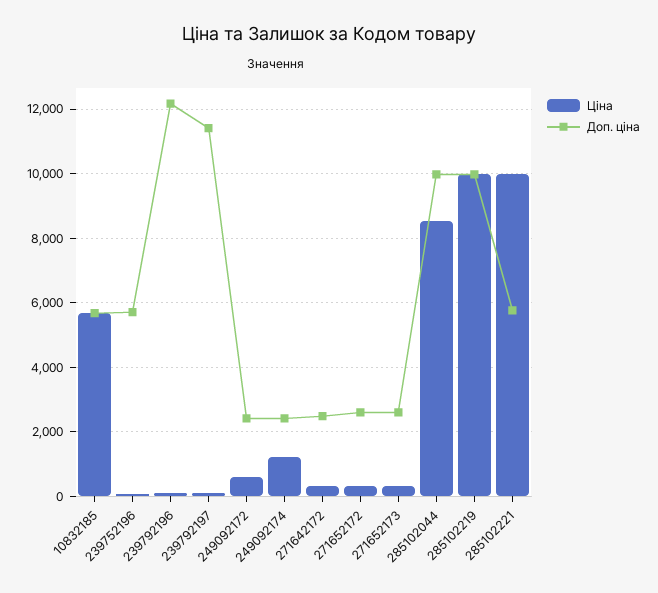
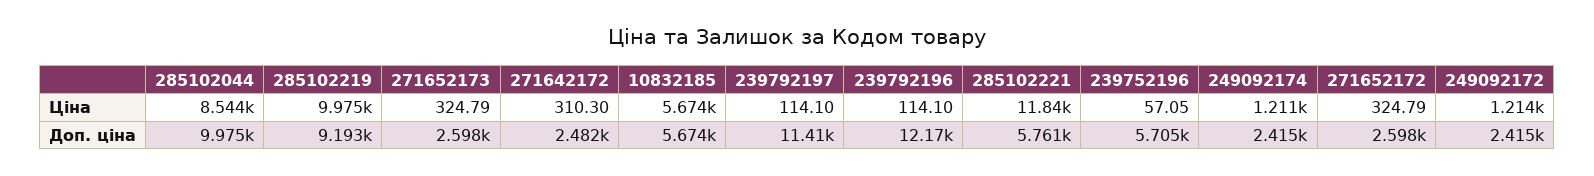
Ціна, 249092172: 600 -> 1214
Доп. ціна, 285102219: 10000 -> 9193
Ціна, 285102221: 10000 -> 11840

